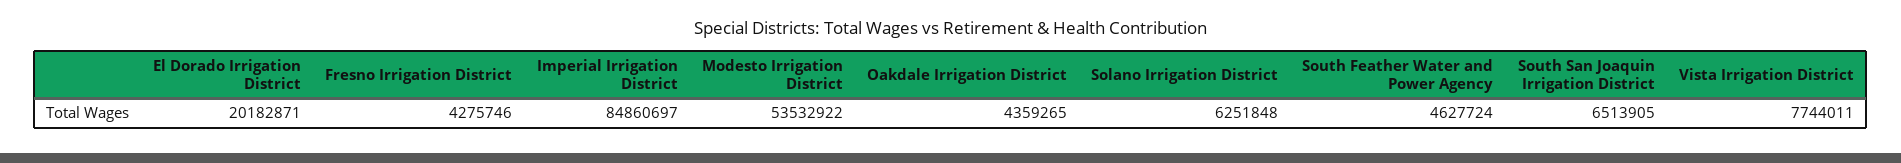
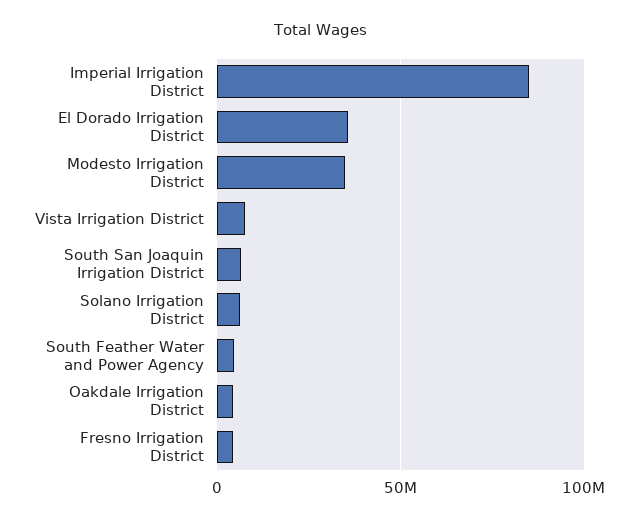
El Dorado Irrigation District: 20182871 -> 35000000
Modesto Irrigation District: 53532922 -> 35000000

